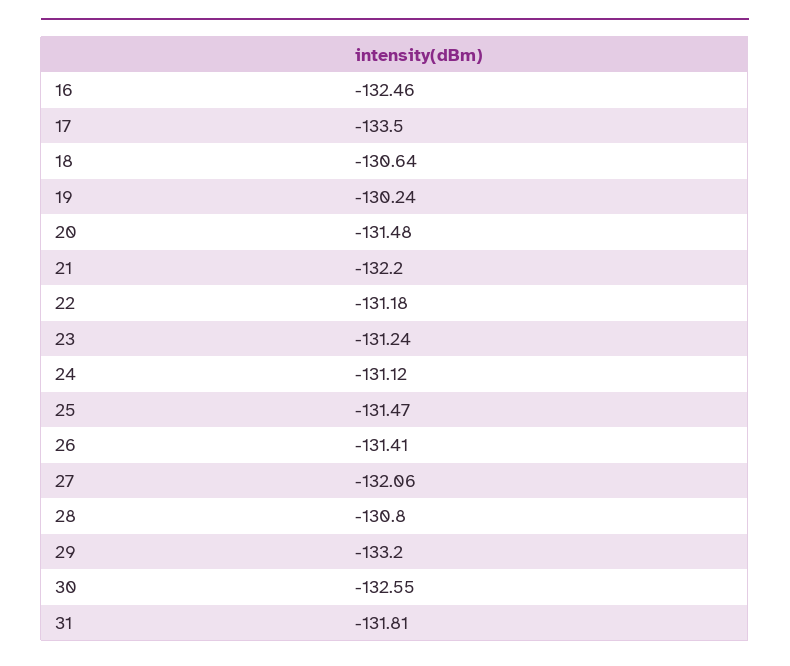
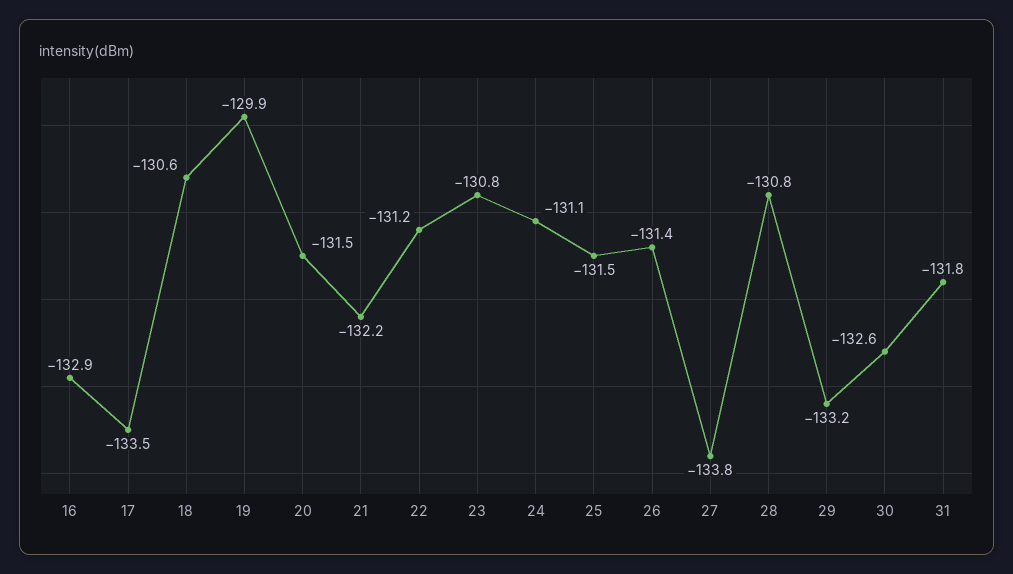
16: -132.46 -> -132.9
19: -130.24 -> -129.9
23: -131.24 -> -130.8
27: -132.06 -> -133.8

